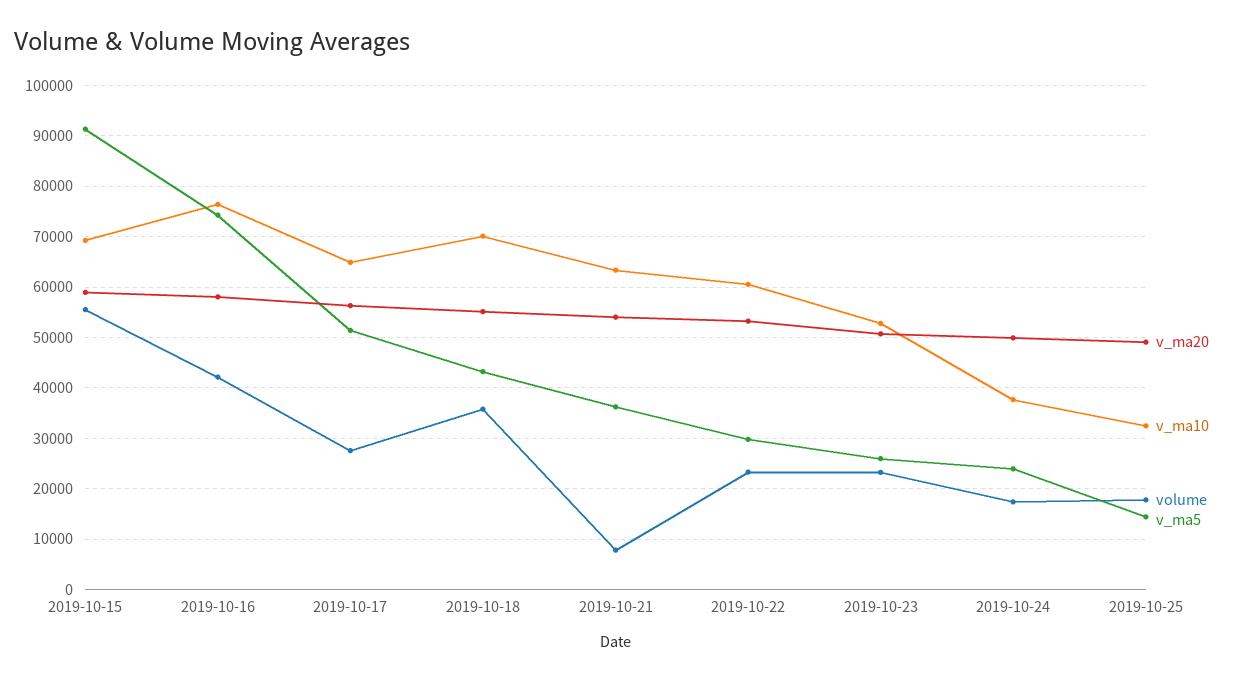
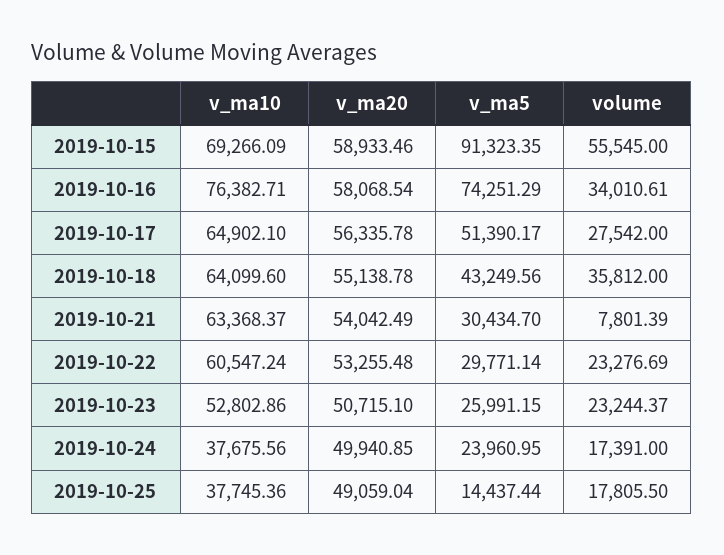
volume, 2019-10-16: 42000 -> 34010.61
v_ma10, 2019-10-18: 70000 -> 64099.6
v_ma5, 2019-10-21: 36000 -> 30434.7
v_ma10, 2019-10-25: 32000 -> 37745.36

